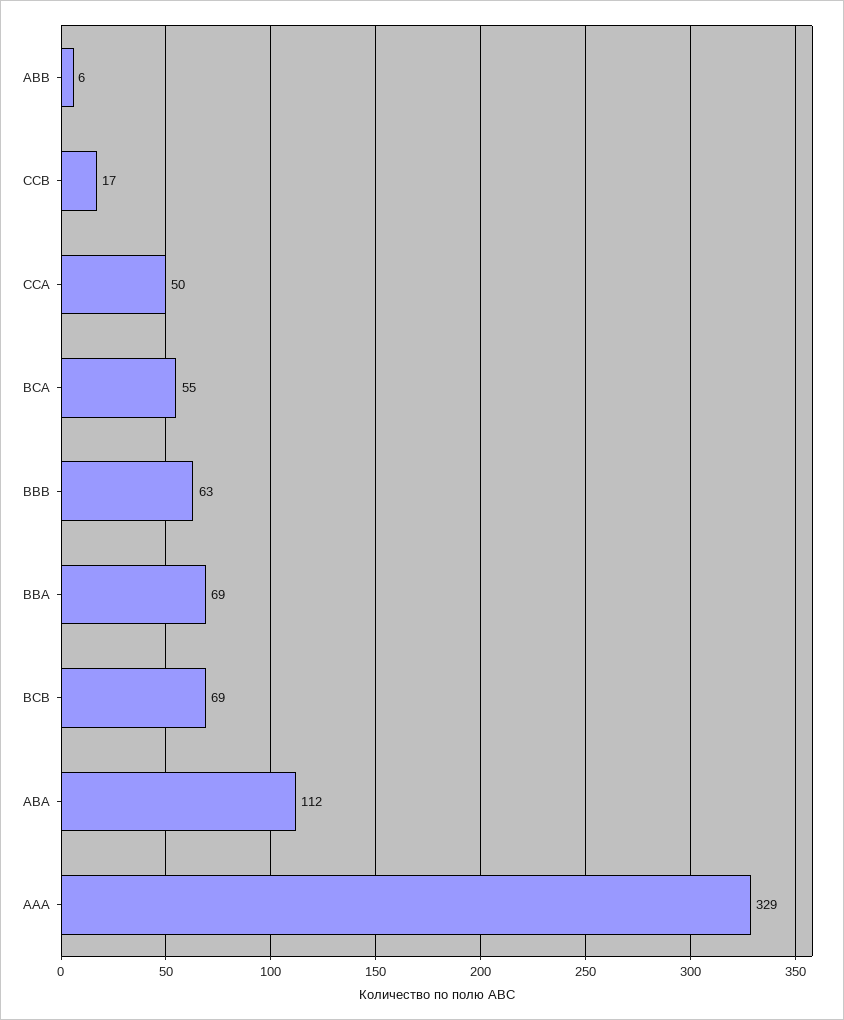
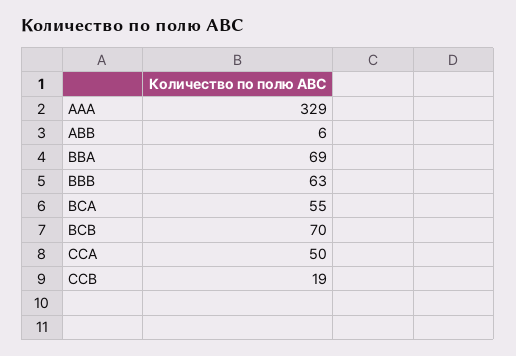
CCB: 17 -> 19
BCB: 69 -> 70
ABA: 112 -> none

